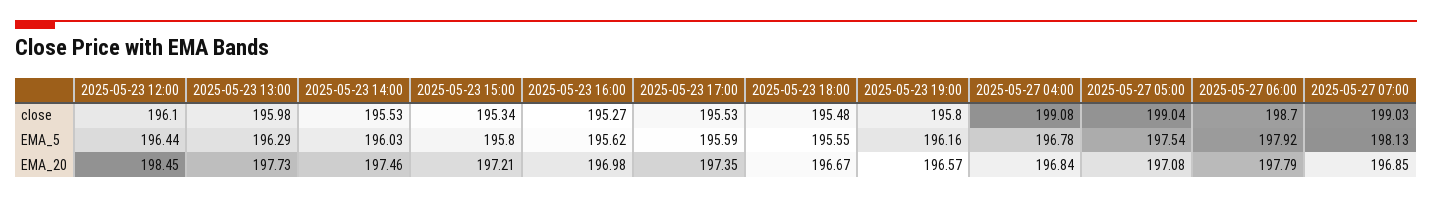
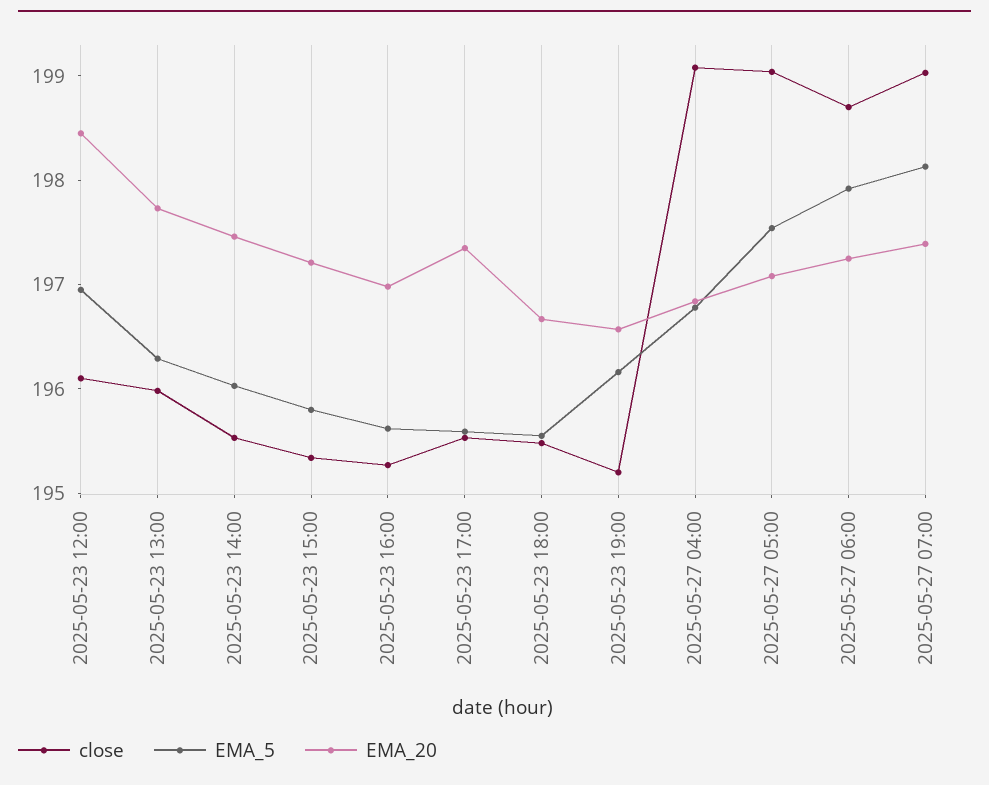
close, 2025-05-23 19:00: 195.8 -> 195.2
EMA_5, 2025-05-23 12:00: 196.44 -> 197
EMA_20, 2025-05-27 06:00: 197.79 -> 197.2
EMA_20, 2025-05-27 07:00: 196.85 -> 197.4

